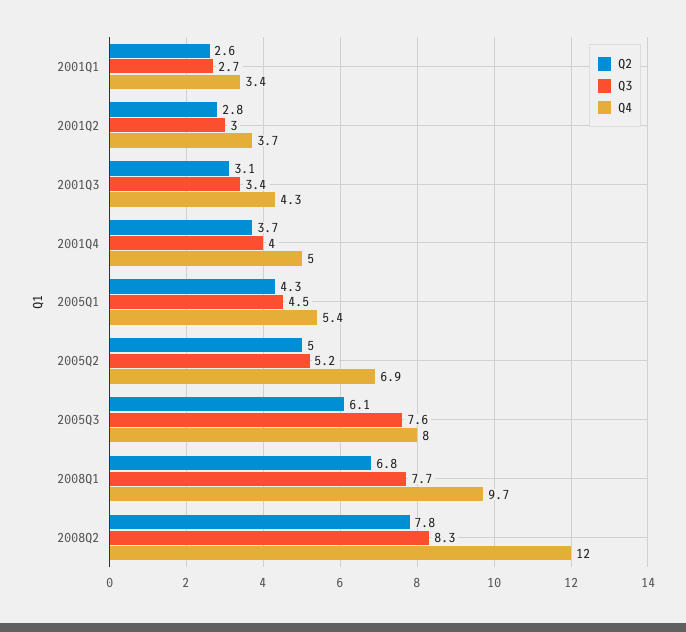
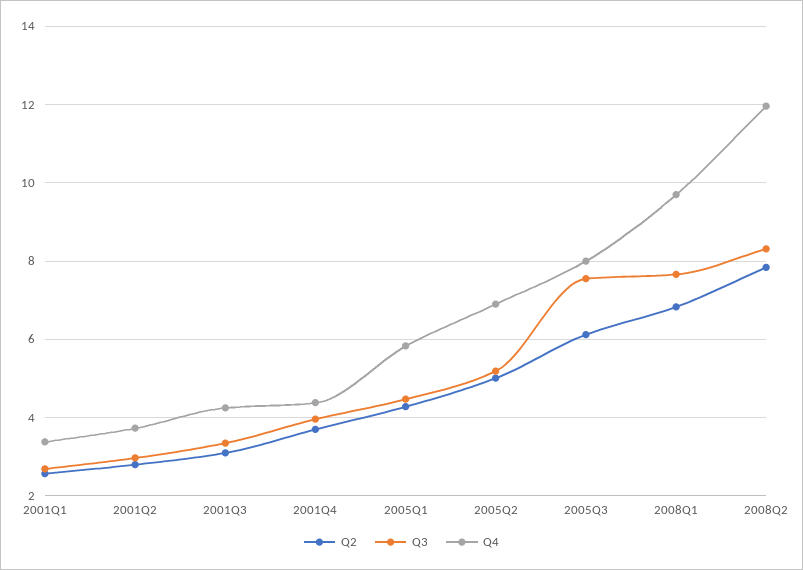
Q4, 2001Q4: 5 -> 4.4
Q4, 2005Q1: 5.4 -> 5.8

